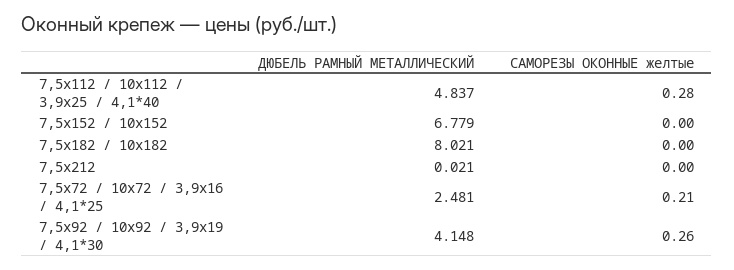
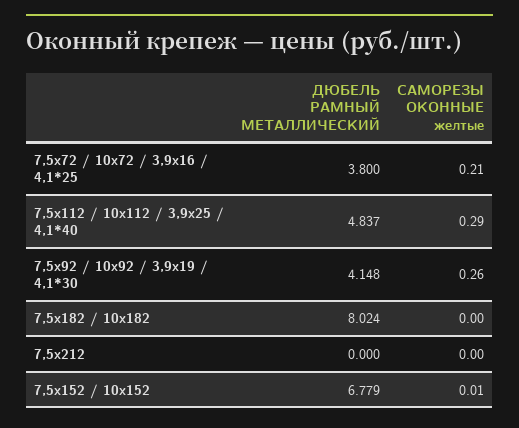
САМОРЕЗЫ ОКОННЫЕ желтые, 7,5х112 / 10х112 / 3,9х25 / 4,1*40: 0.28 -> 0.29
САМОРЕЗЫ ОКОННЫЕ желтые, 7,5х152 / 10х152: 0 -> 0.01
ДЮБЕЛЬ РАМНЫЙ МЕТАЛЛИЧЕСКИЙ, 7,5х182 / 10х182: 8.021 -> 8.024
ДЮБЕЛЬ РАМНЫЙ МЕТАЛЛИЧЕСКИЙ, 7,5х212: 0.021 -> 0
ДЮБЕЛЬ РАМНЫЙ МЕТАЛЛИЧЕСКИЙ, 7,5х72 / 10х72 / 3,9х16 / 4,1*25: 2.481 -> 3.8

